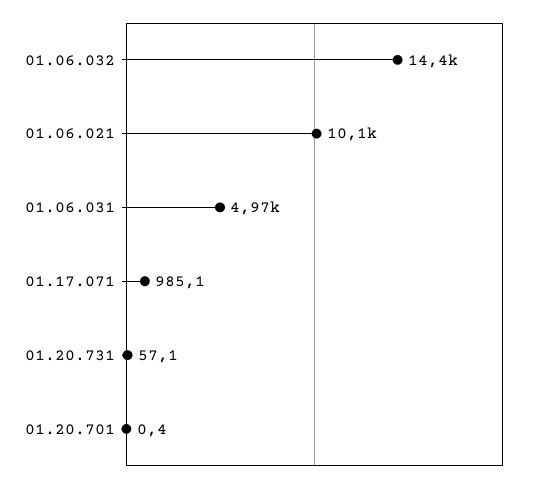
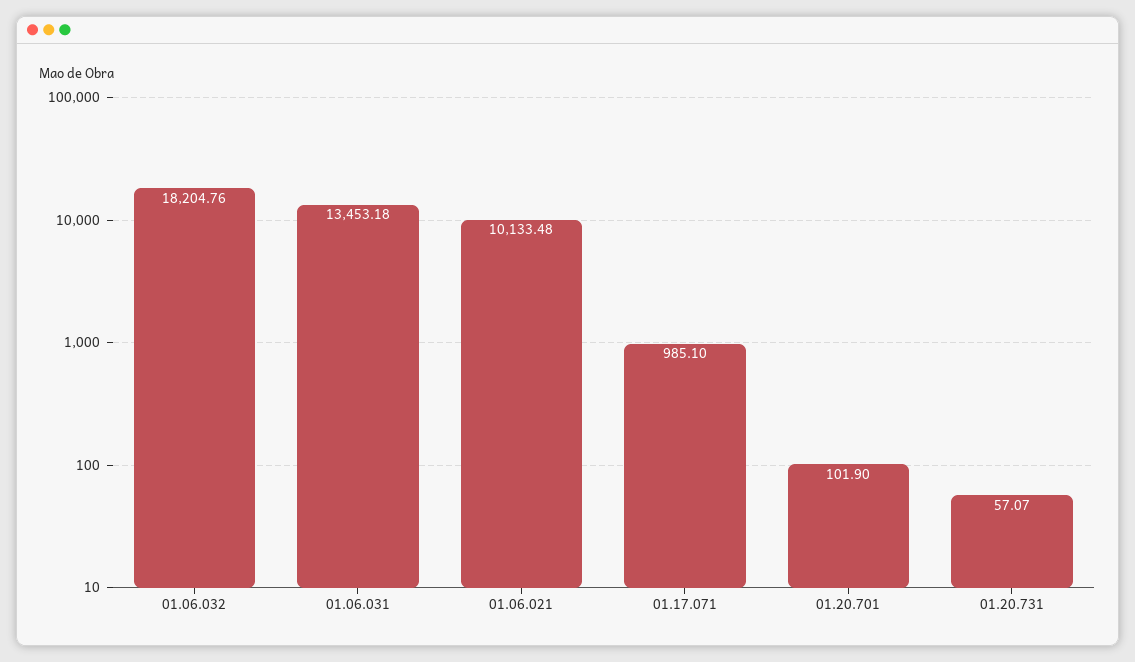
01.06.032: 14400 -> 18204.76
01.06.031: 4970 -> 13453.18
01.20.701: 0.4 -> 101.9

